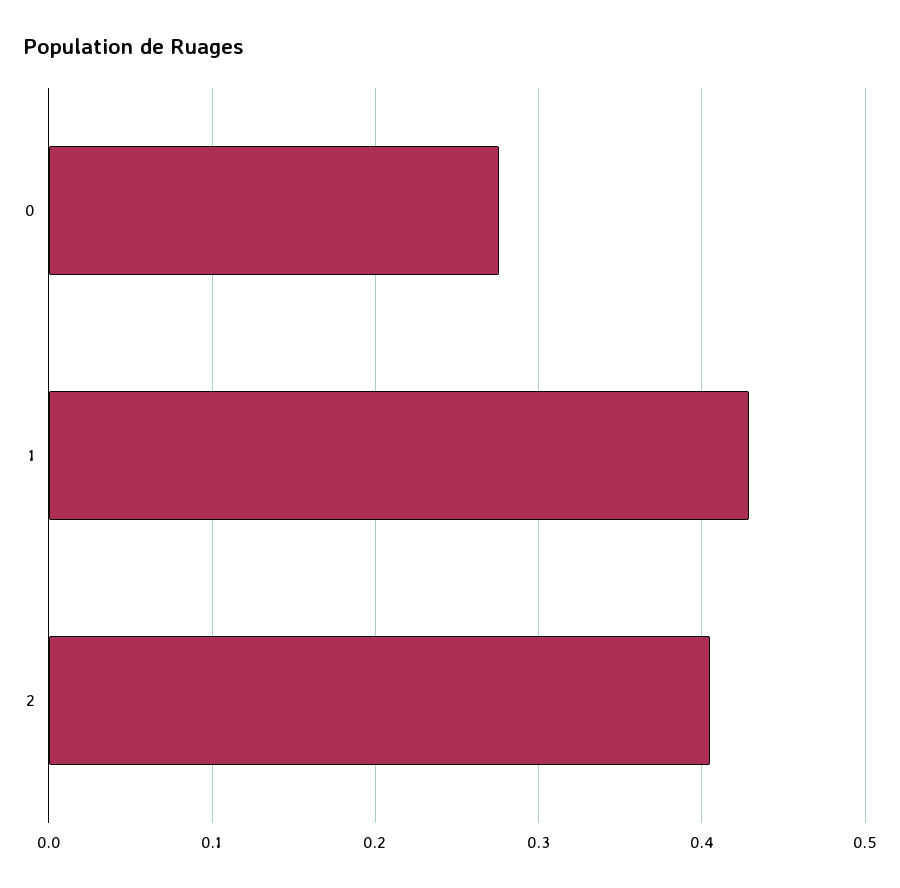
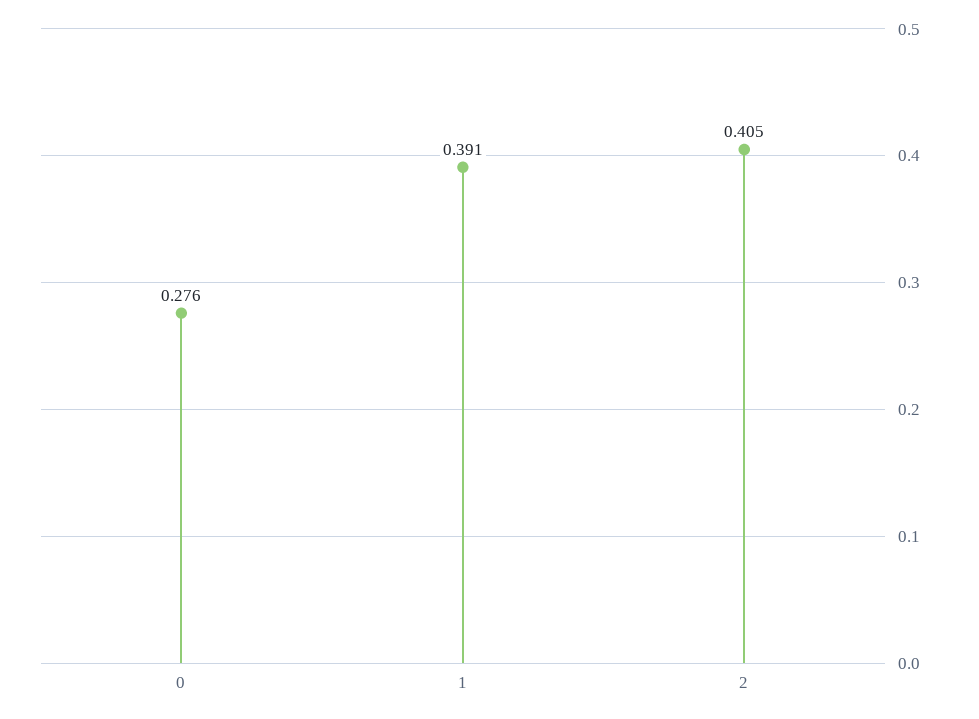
1: 0.43 -> 0.391

